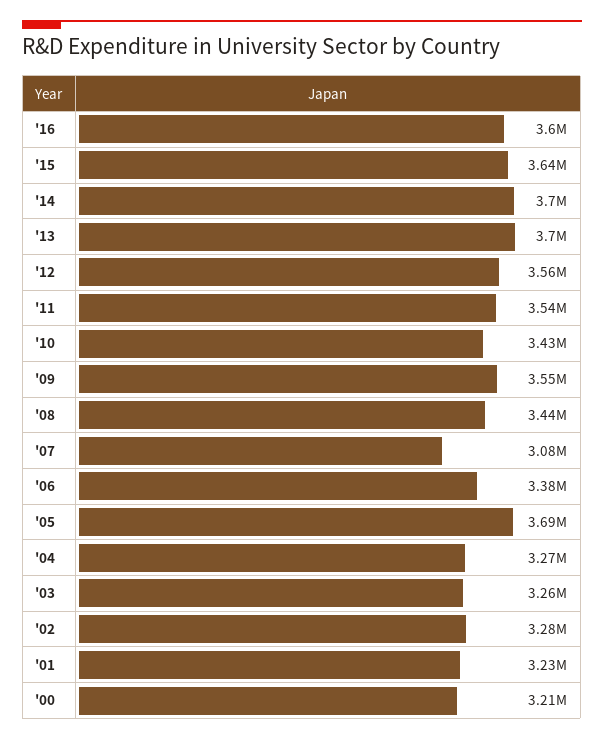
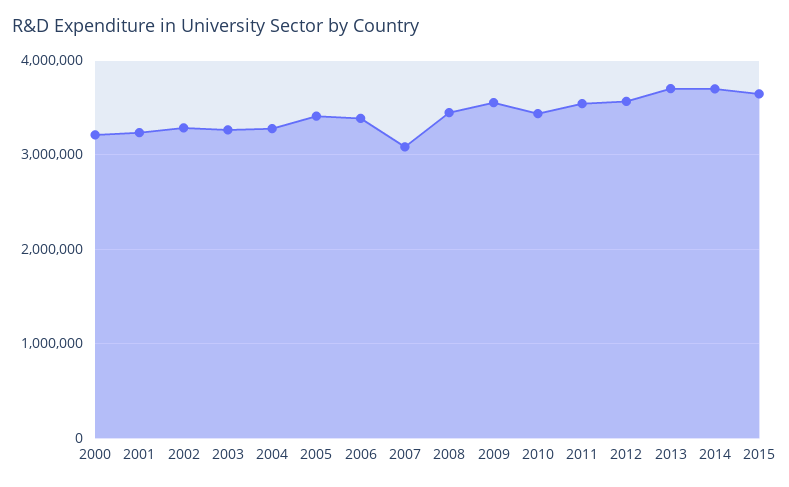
'16: 3600000 -> none
'05: 3690000 -> 3400000

